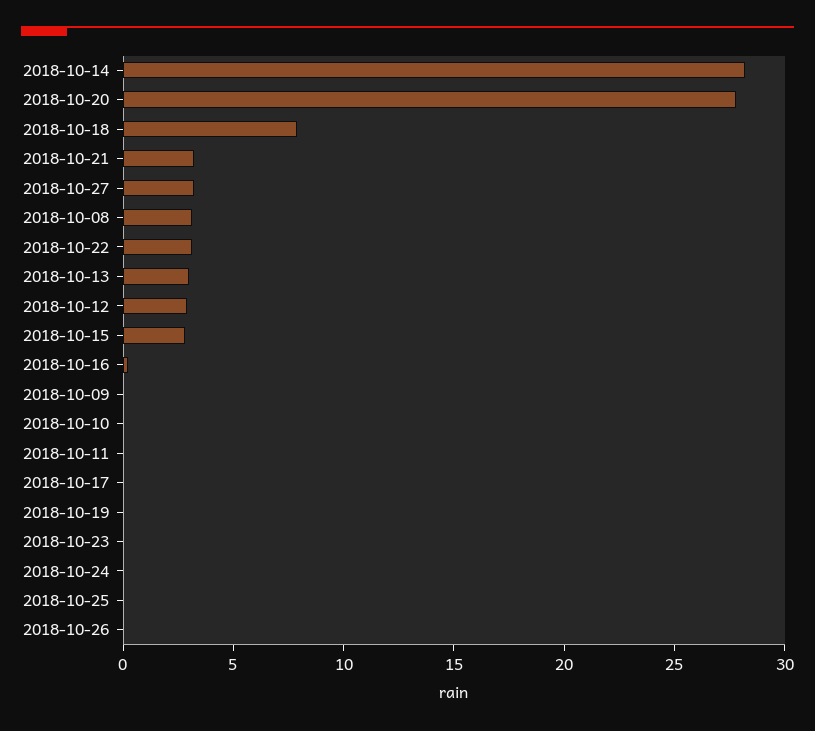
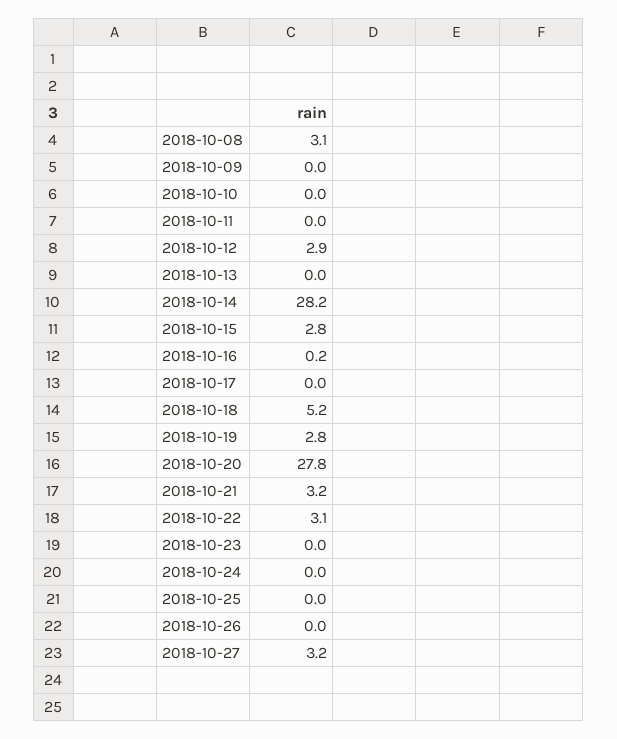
2018-10-18: 8 -> 5.2
2018-10-13: 3 -> 0
2018-10-19: 0 -> 2.8

